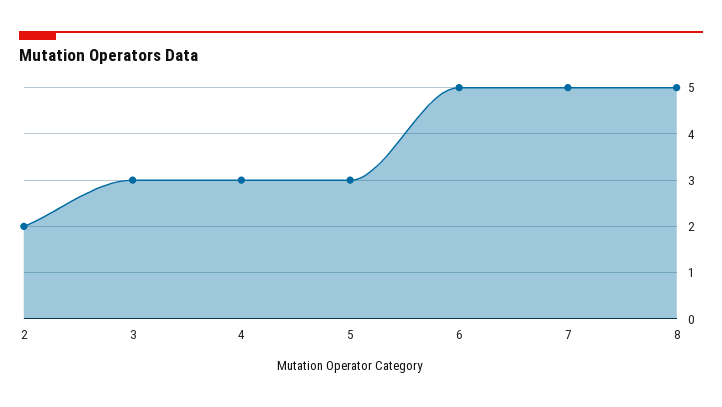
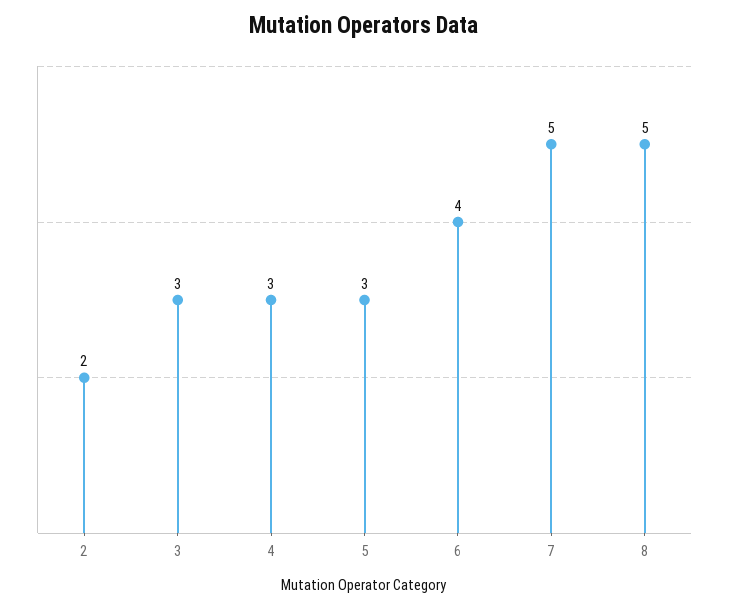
6: 5 -> 4

